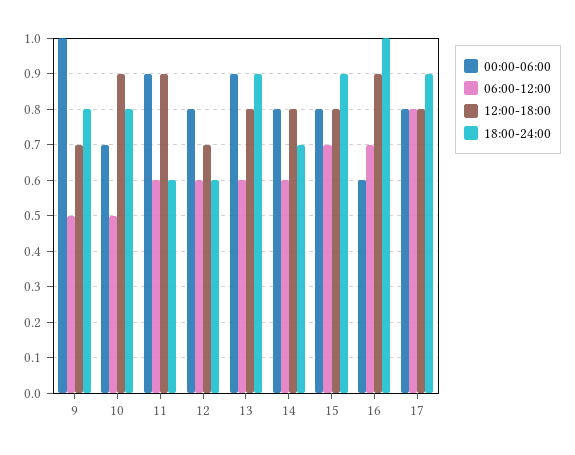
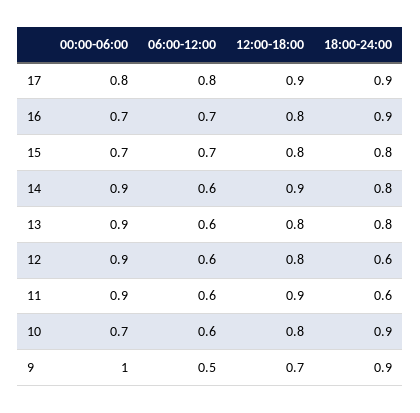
18:00-24:00, 9: 0.8 -> 0.9
06:00-12:00, 10: 0.5 -> 0.6
12:00-18:00, 10: 0.9 -> 0.8
18:00-24:00, 10: 0.8 -> 0.9
00:00-06:00, 12: 0.8 -> 0.9
12:00-18:00, 12: 0.7 -> 0.8
18:00-24:00, 13: 0.9 -> 0.8
00:00-06:00, 14: 0.8 -> 0.9
12:00-18:00, 14: 0.8 -> 0.9
18:00-24:00, 14: 0.7 -> 0.8
00:00-06:00, 15: 0.8 -> 0.7
18:00-24:00, 15: 0.9 -> 0.8
00:00-06:00, 16: 0.6 -> 0.7
12:00-18:00, 16: 0.9 -> 0.8
18:00-24:00, 16: 1 -> 0.9
12:00-18:00, 17: 0.8 -> 0.9

